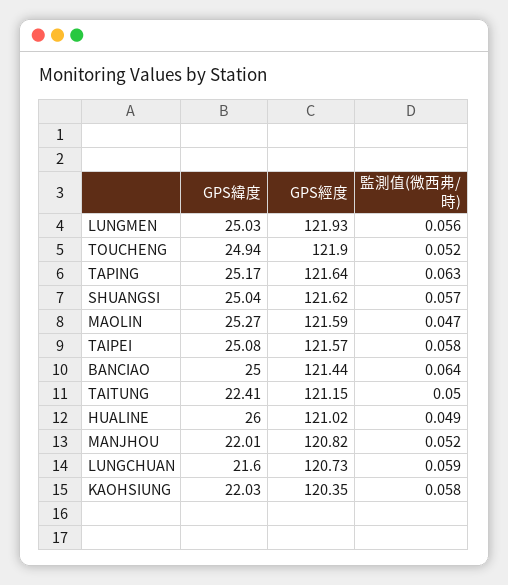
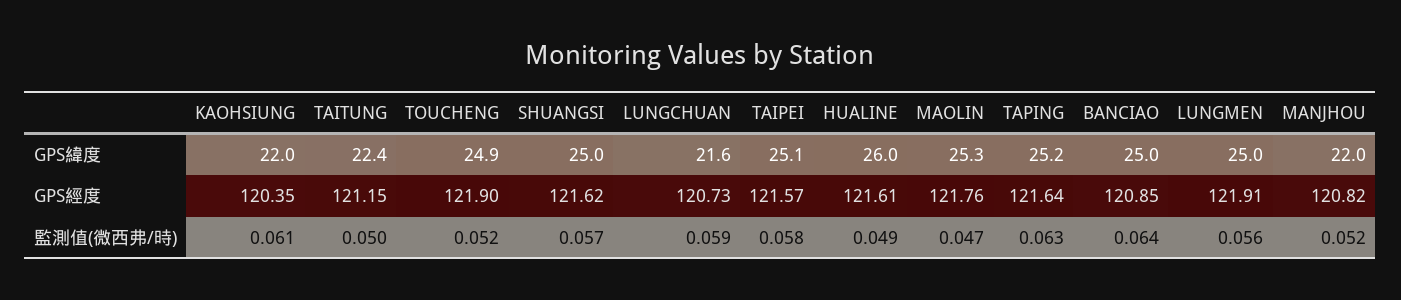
GPS經度, LUNGMEN: 121.93 -> 121.91
GPS經度, MAOLIN: 121.59 -> 121.76
GPS經度, BANCIAO: 121.44 -> 120.85
GPS經度, HUALINE: 121.02 -> 121.61
監測值(微西弗/時), KAOHSIUNG: 0.058 -> 0.061

